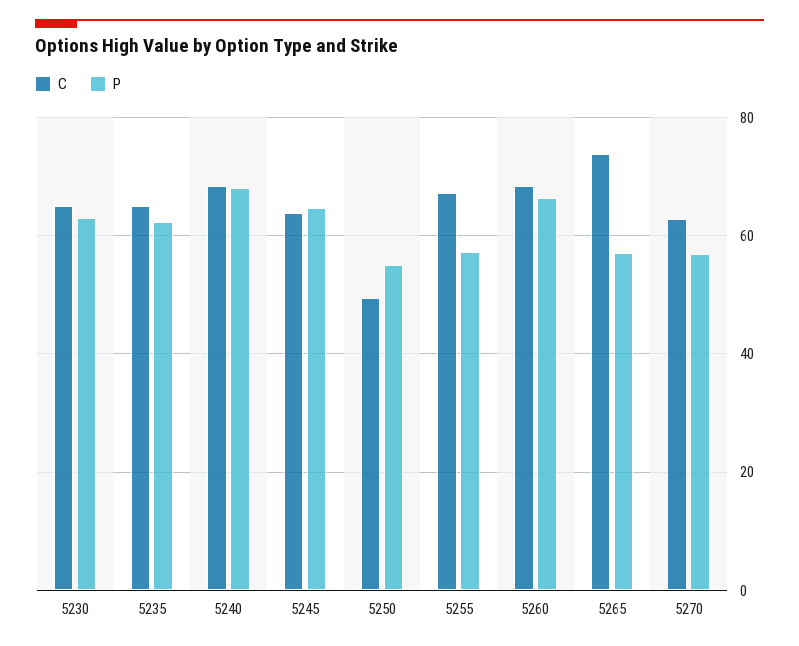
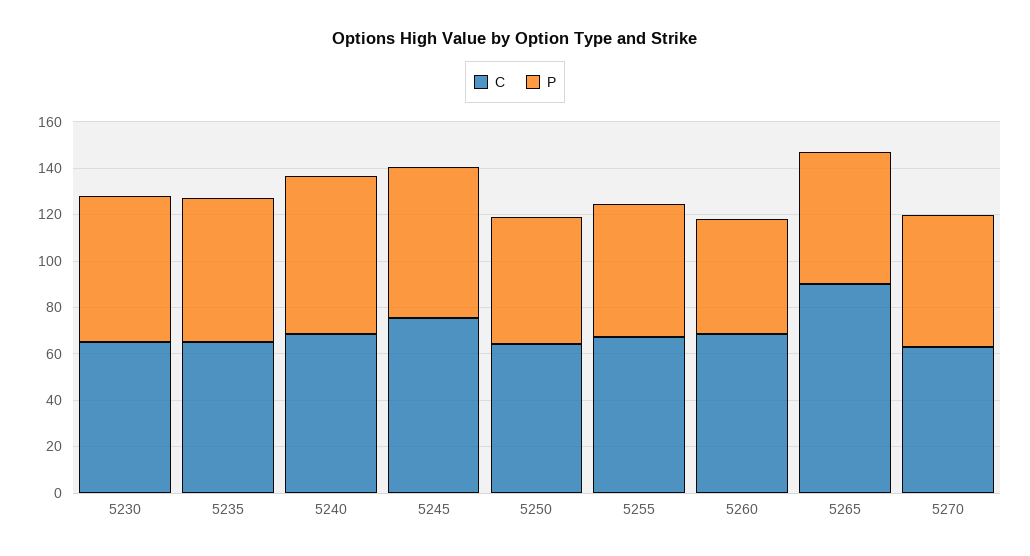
C, 5245: 64 -> 75
C, 5250: 50 -> 65
P, 5260: 66 -> 50
C, 5265: 74 -> 90

